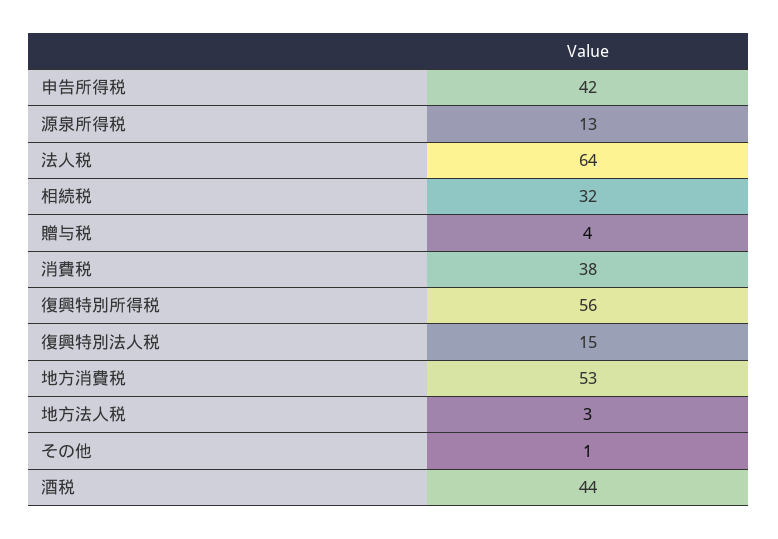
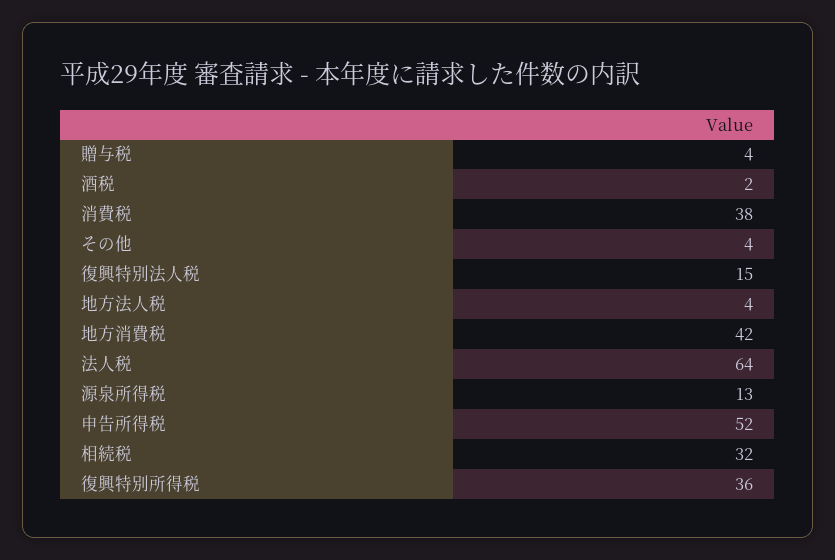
申告所得税: 42 -> 52
復興特別所得税: 56 -> 36
地方消費税: 53 -> 42
地方法人税: 3 -> 4
その他: 1 -> 4
酒税: 44 -> 2

